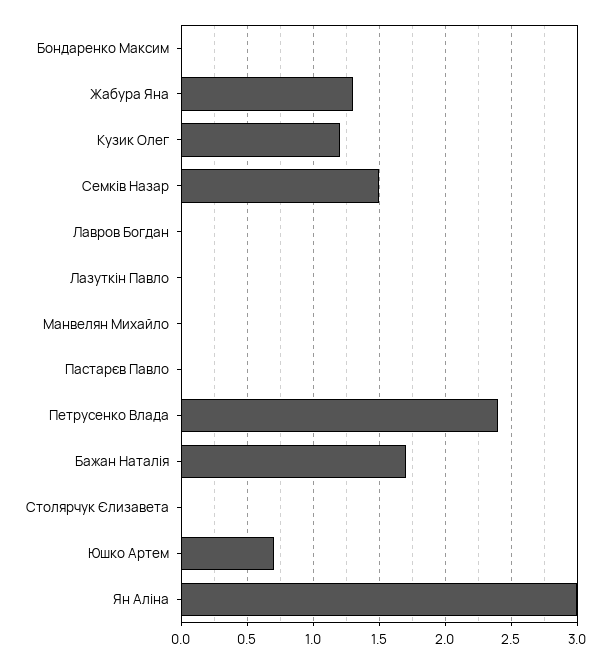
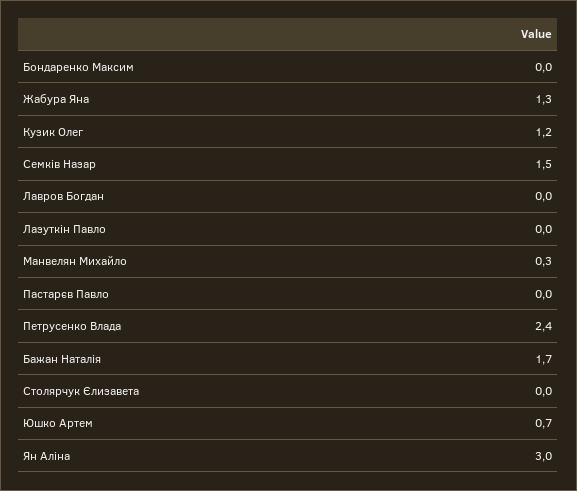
Манвелян Михайло: 0 -> 0.3

